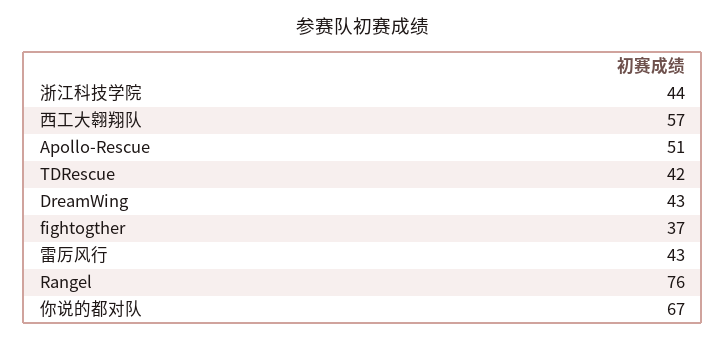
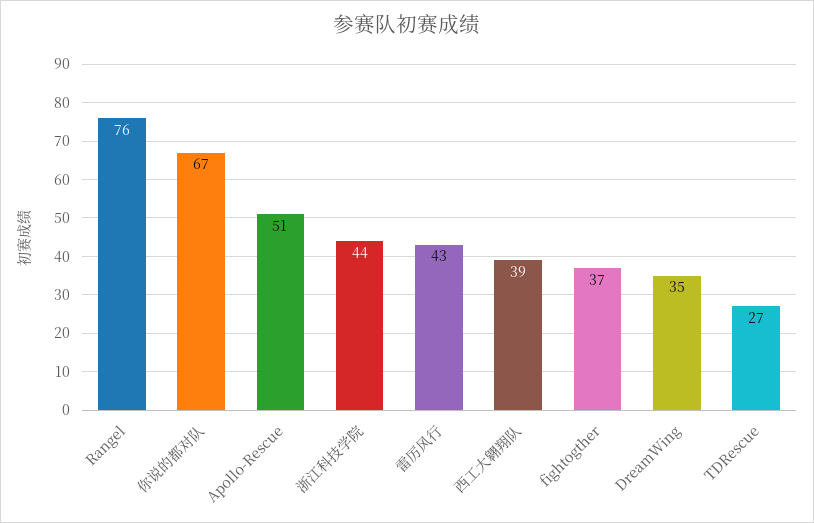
西工大翱翔队: 57 -> 39
TDRescue: 42 -> 27
DreamWing: 43 -> 35

